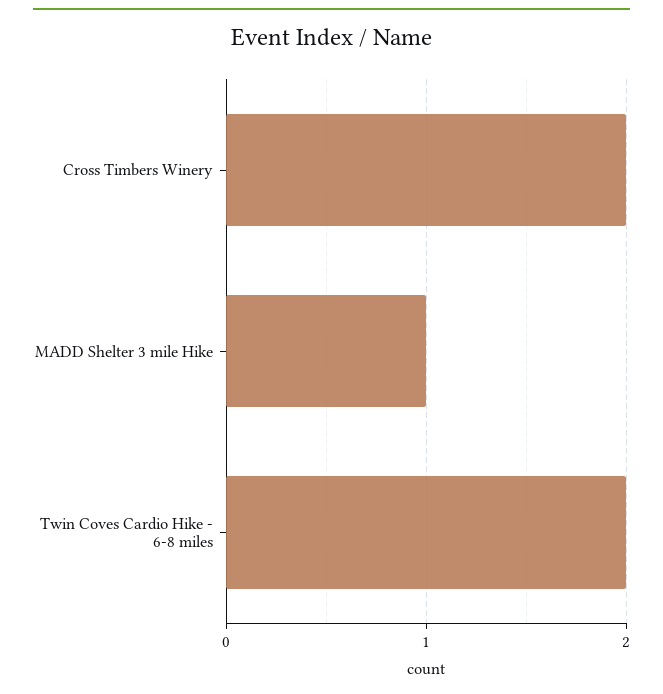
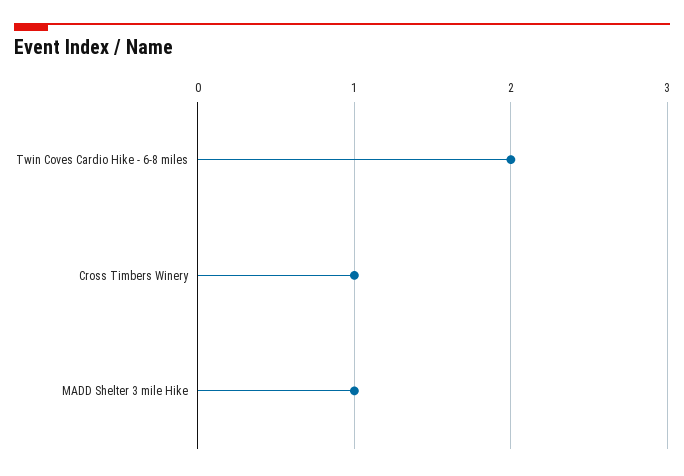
Cross Timbers Winery: 2 -> 1

